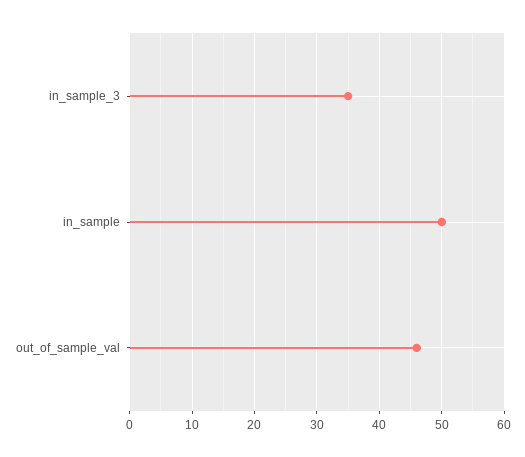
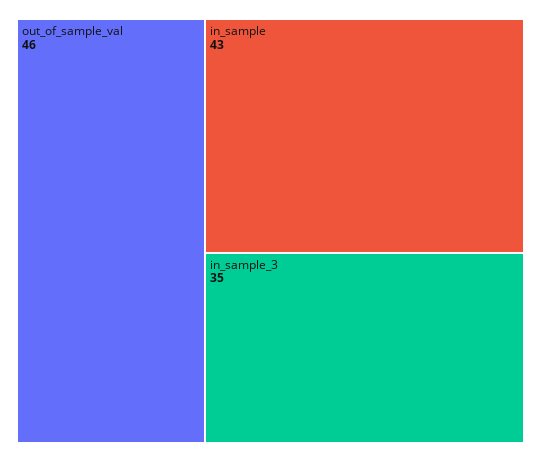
in_sample: 50 -> 43

